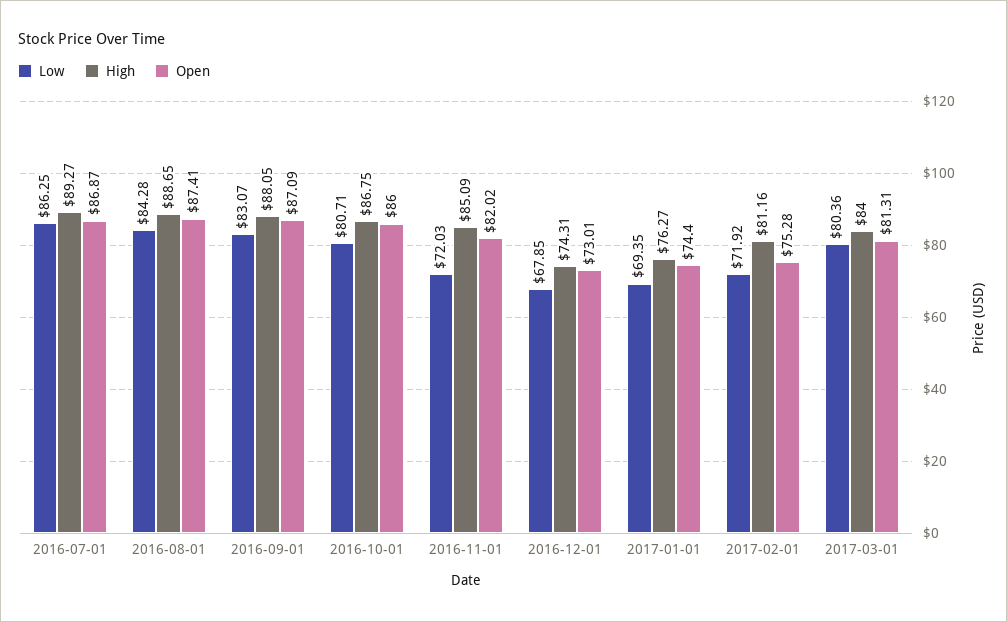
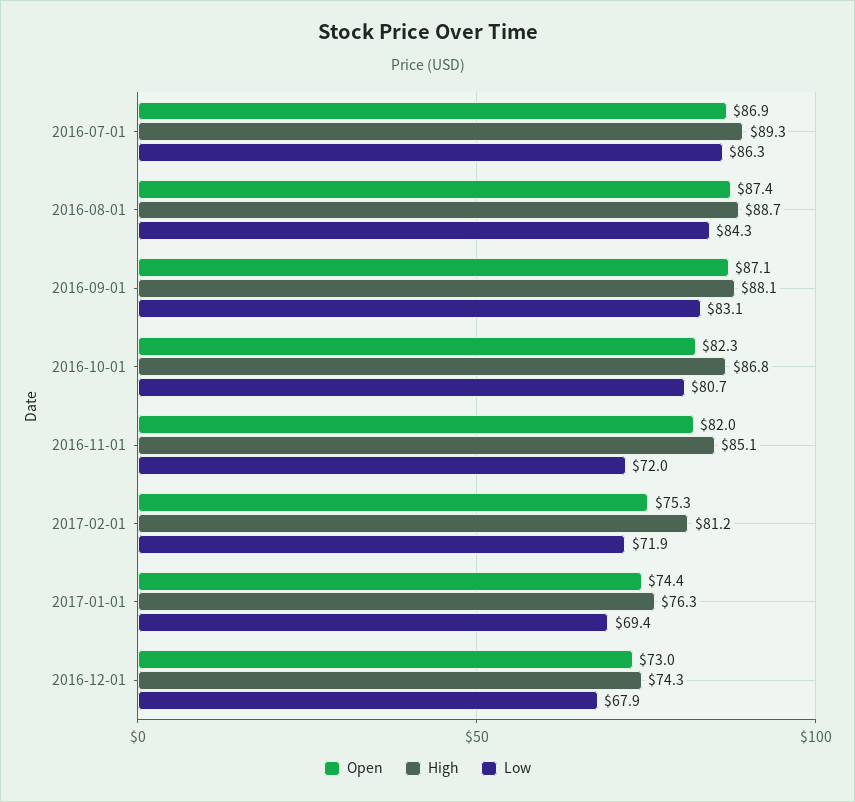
Open, 2016-10-01: 86 -> 82.3
Low, 2017-03-01: 80.36 -> none
High, 2017-03-01: 84 -> none
Open, 2017-03-01: 81.31 -> none

